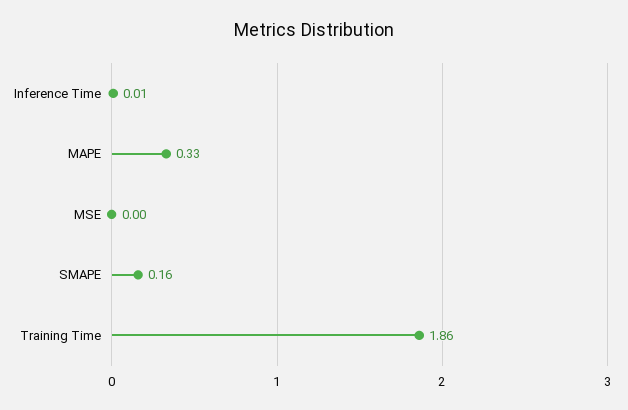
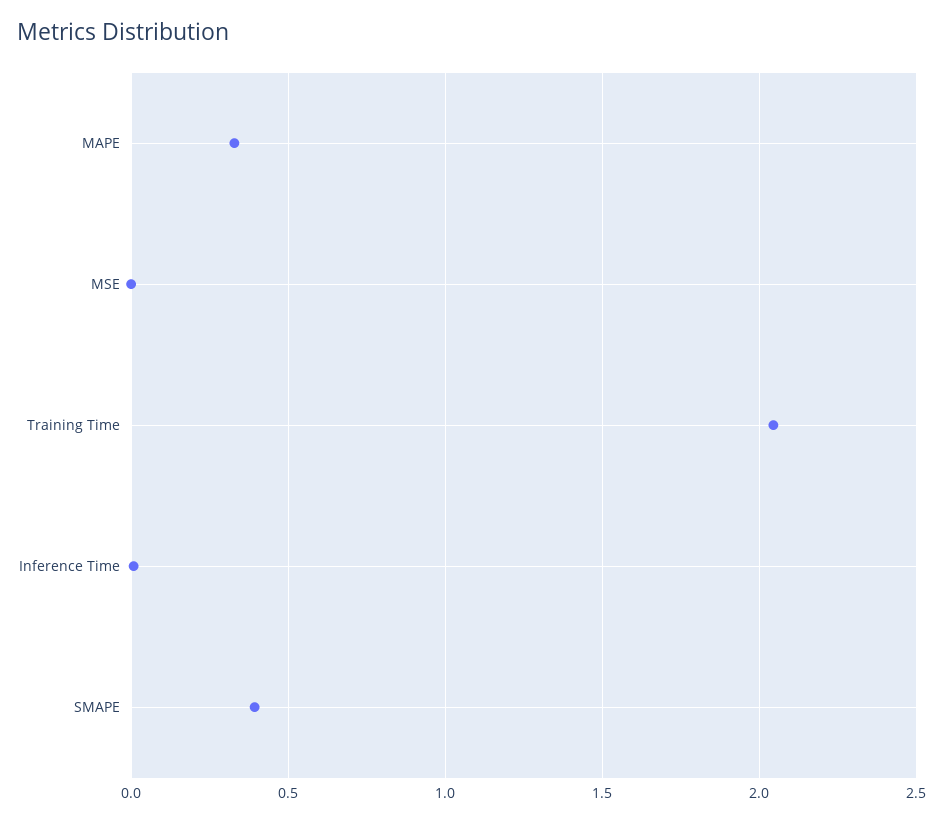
SMAPE: 0.16 -> 0.4
Training Time: 1.86 -> 2.05

